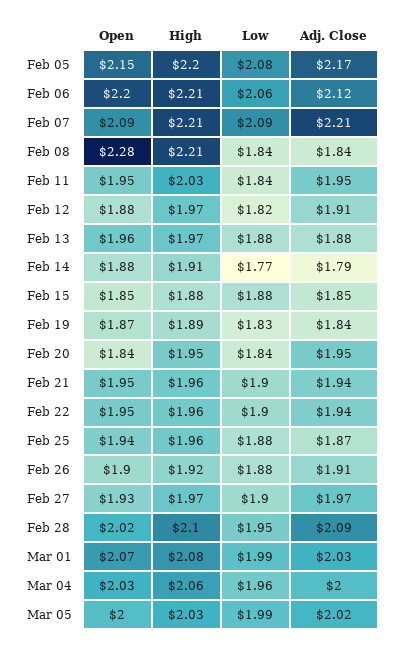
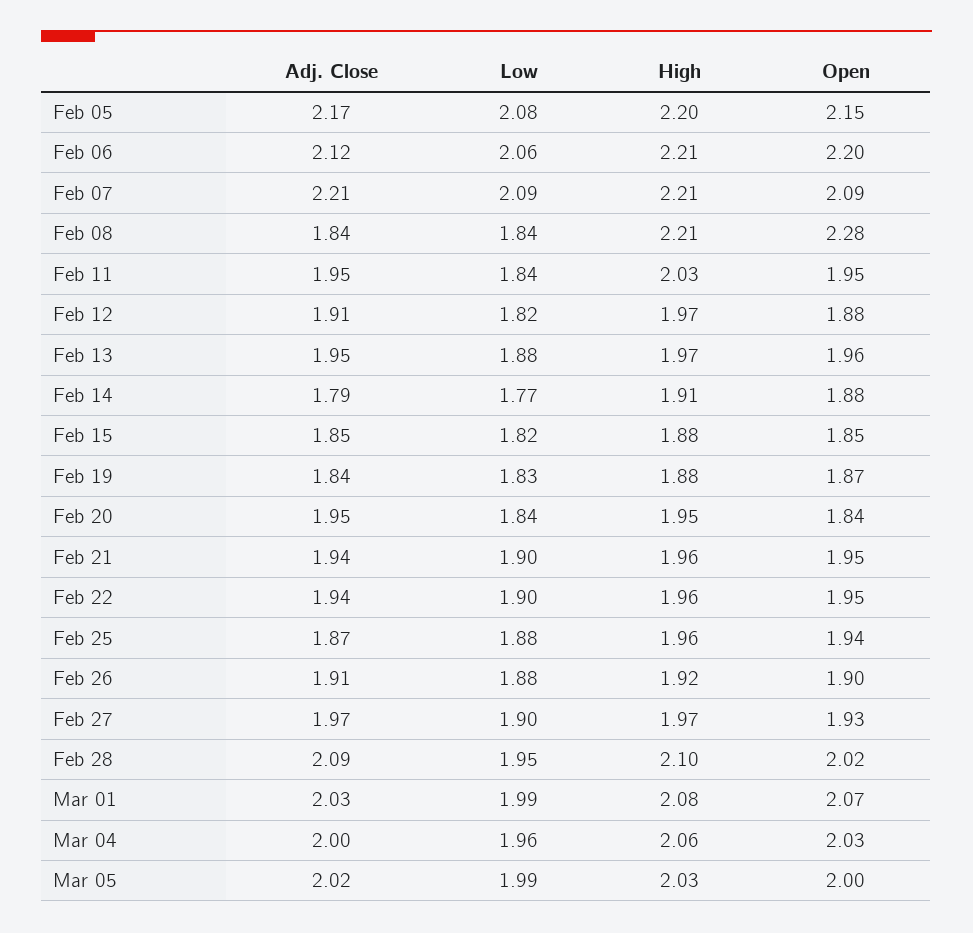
Adj. Close, Feb 13: 1.88 -> 1.95
Low, Feb 15: 1.88 -> 1.82
High, Feb 19: 1.89 -> 1.88

